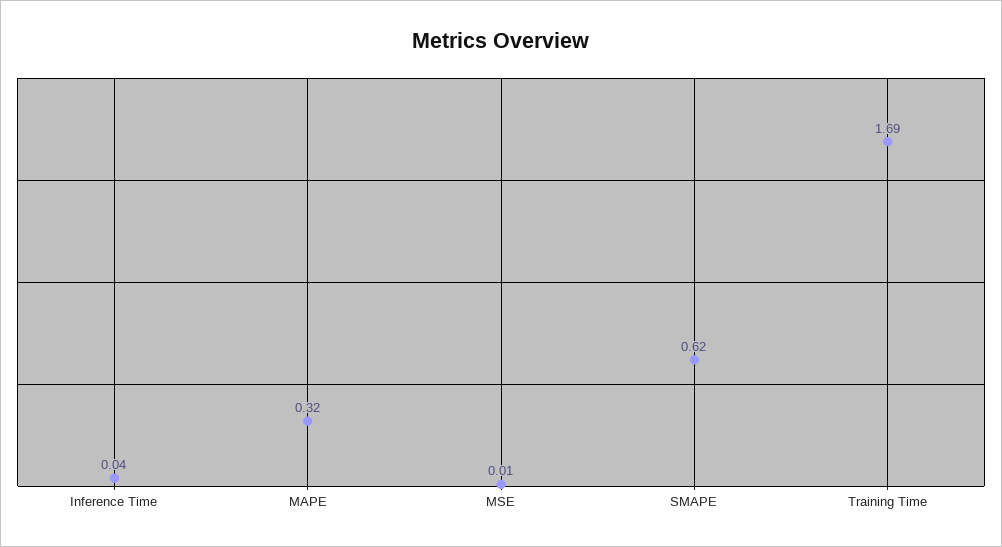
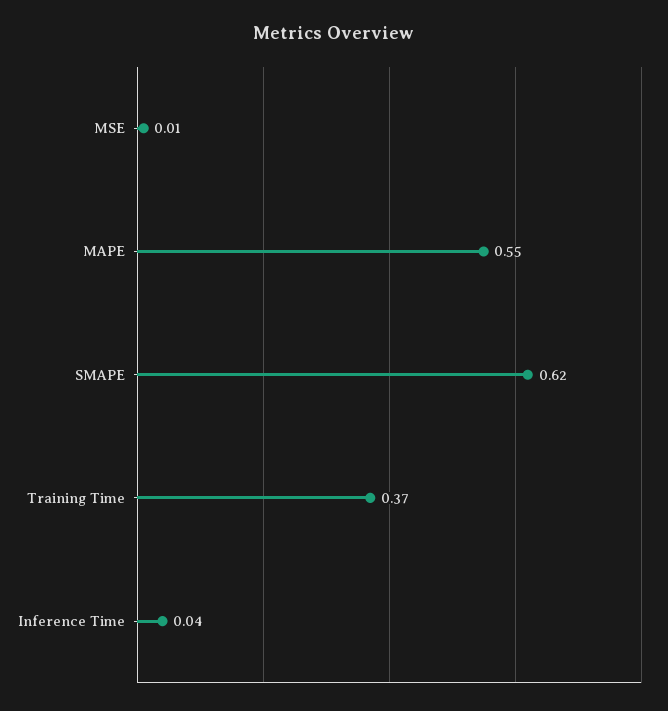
MAPE: 0.32 -> 0.55
Training Time: 1.69 -> 0.37

